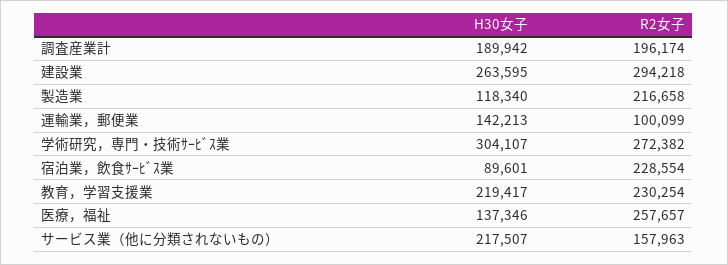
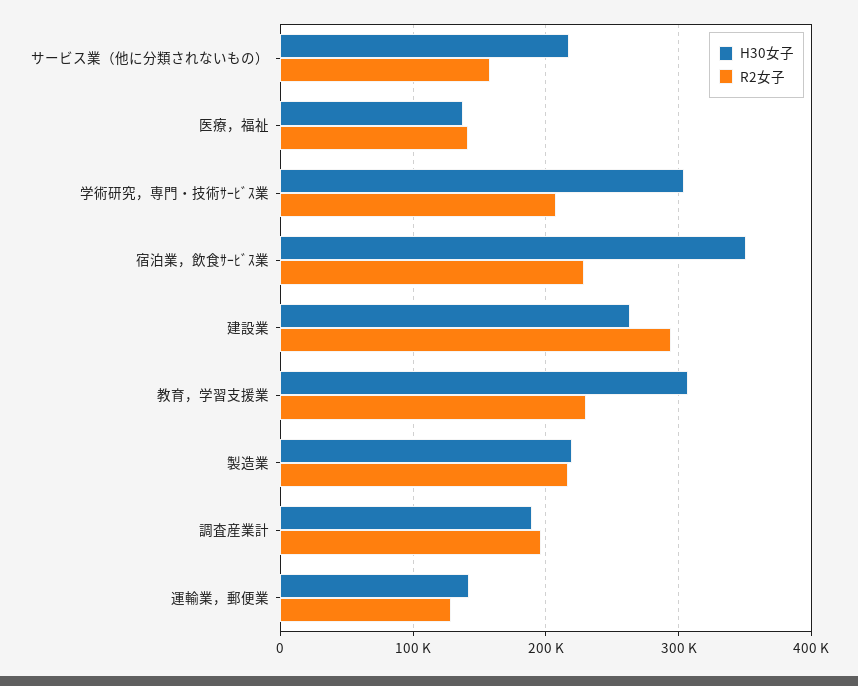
H30女子, 製造業: 118340 -> 220000
R2女子, 運輸業，郵便業: 100099 -> 130000
R2女子, 学術研究，専門・技術ｻｰﾋﾞｽ業: 272382 -> 210000
H30女子, 宿泊業，飲食ｻｰﾋﾞｽ業: 89601 -> 350000
H30女子, 教育，学習支援業: 219417 -> 310000
R2女子, 医療，福祉: 257657 -> 140000

